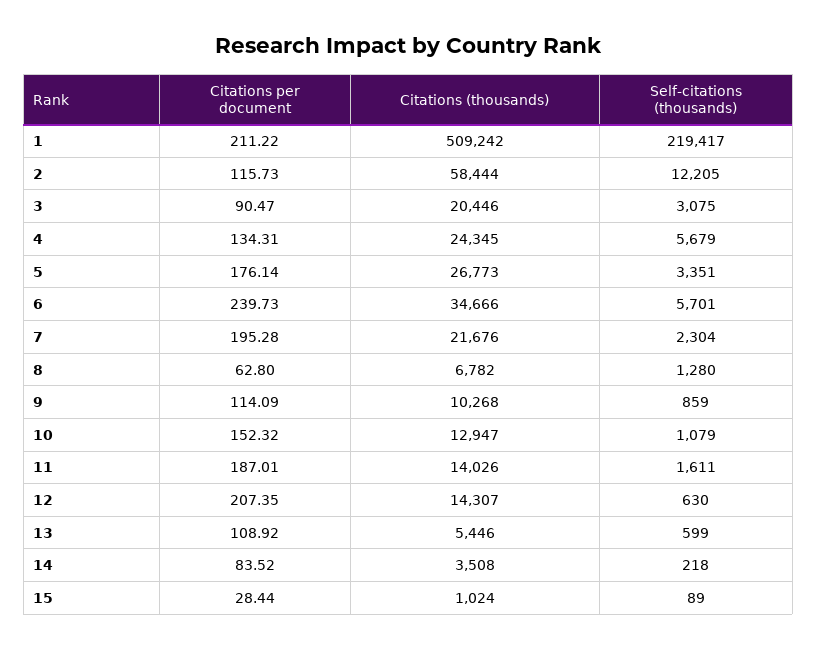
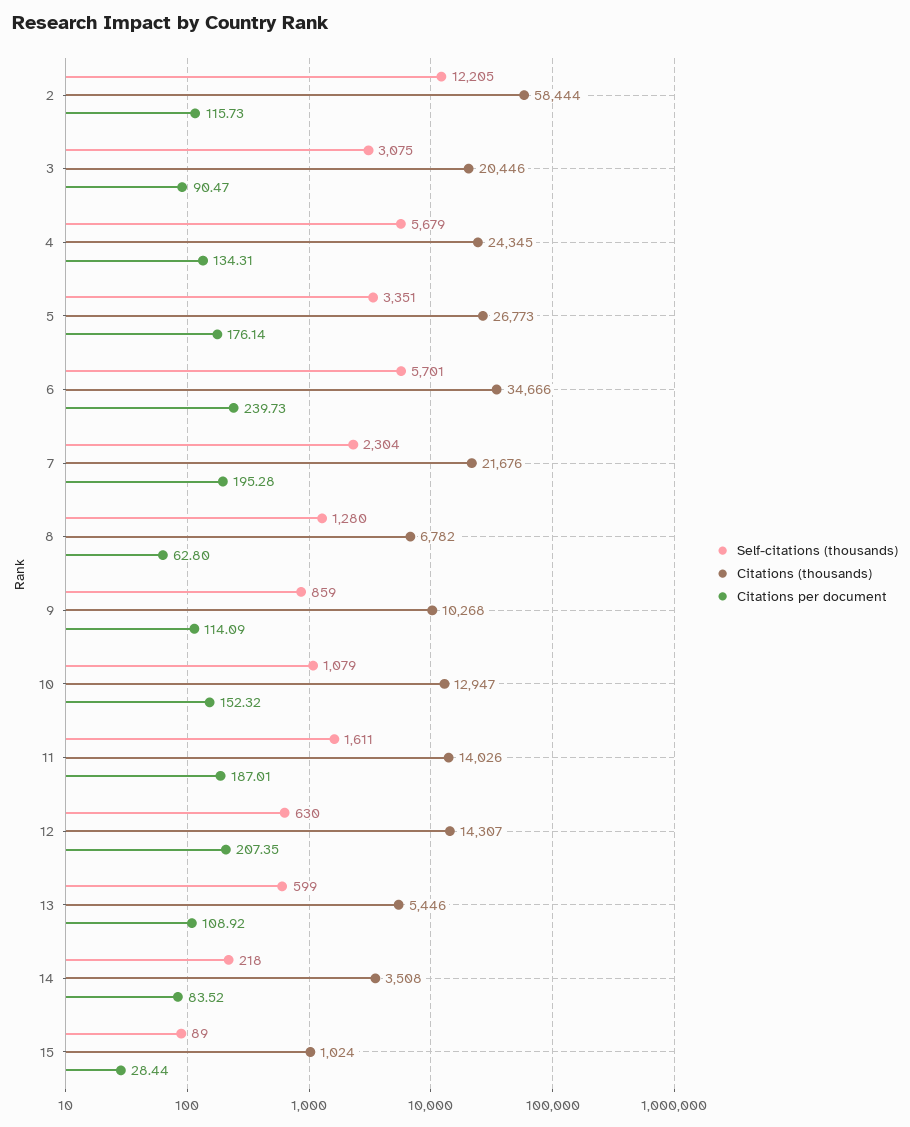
Citations per document, 1: 211.22 -> none
Citations (thousands), 1: 509242 -> none
Self-citations (thousands), 1: 219417 -> none

